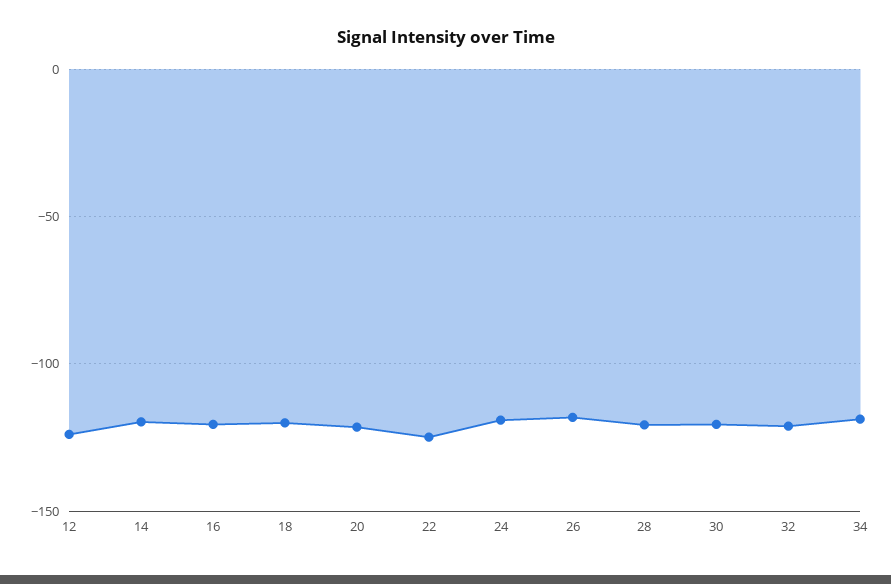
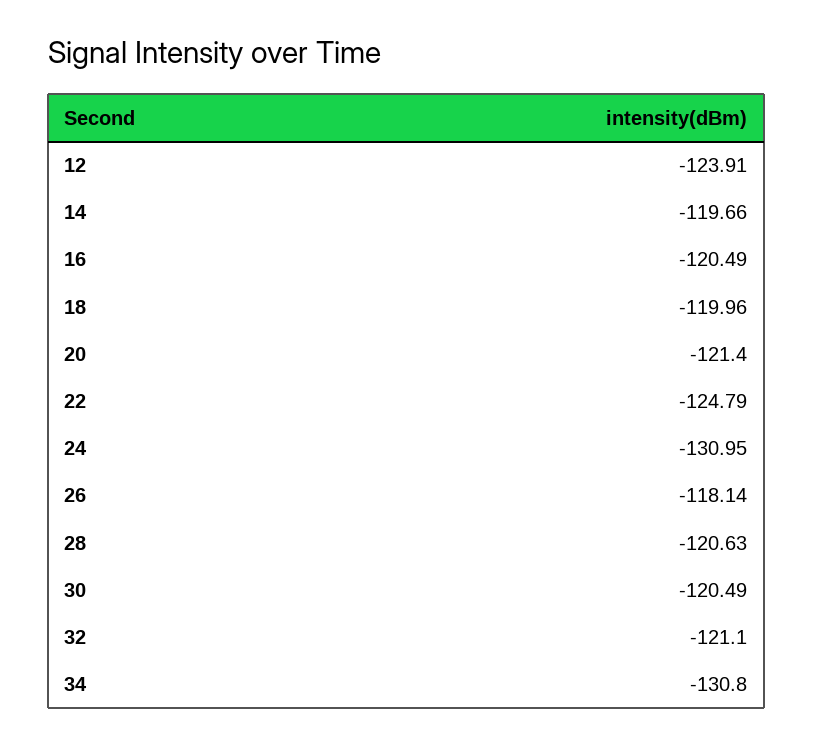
24: -120 -> -130.95
34: -120 -> -130.8

